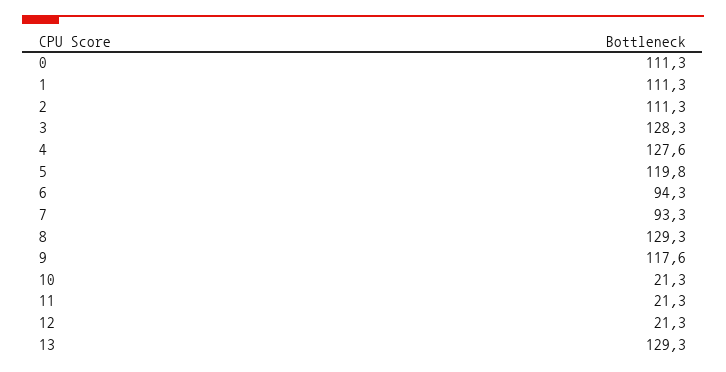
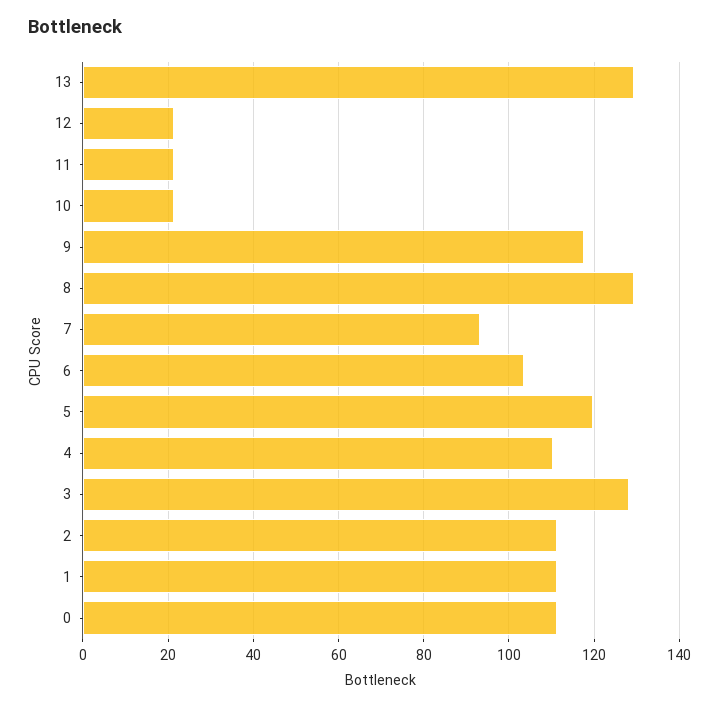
4: 127.6 -> 110
6: 94.3 -> 104

